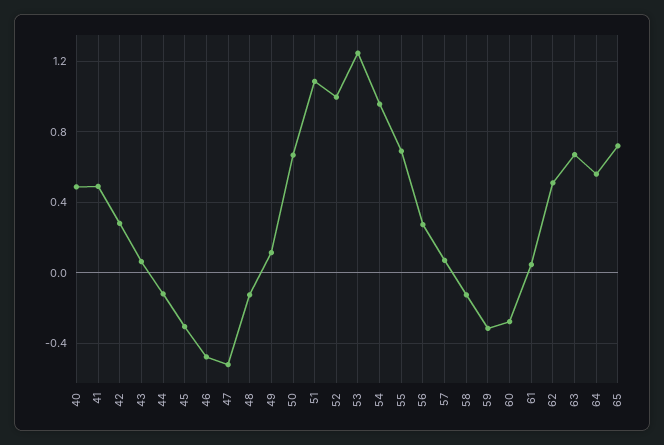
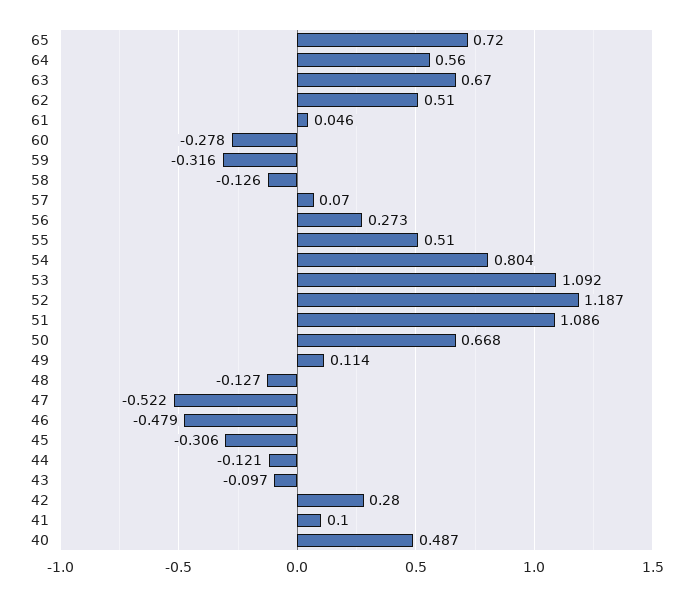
41: 0.5 -> 0.1
43: 0.05 -> -0.097
52: 1 -> 1.187
53: 1.25 -> 1.092
54: 0.95 -> 0.804
55: 0.7 -> 0.51

